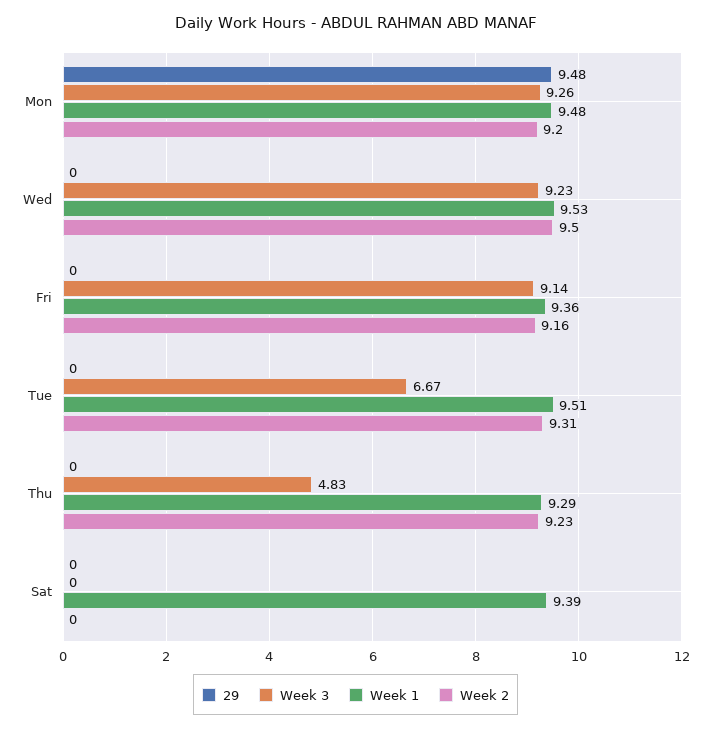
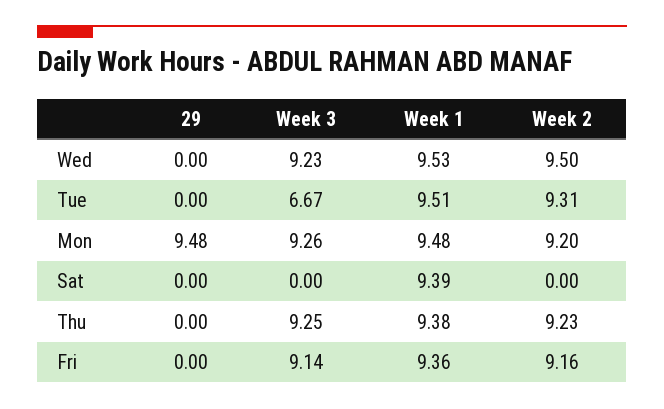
Week 3, Thu: 4.83 -> 9.25
Week 1, Thu: 9.29 -> 9.38

